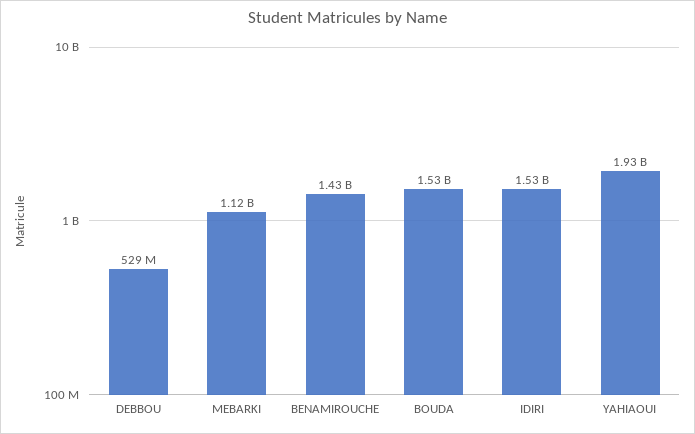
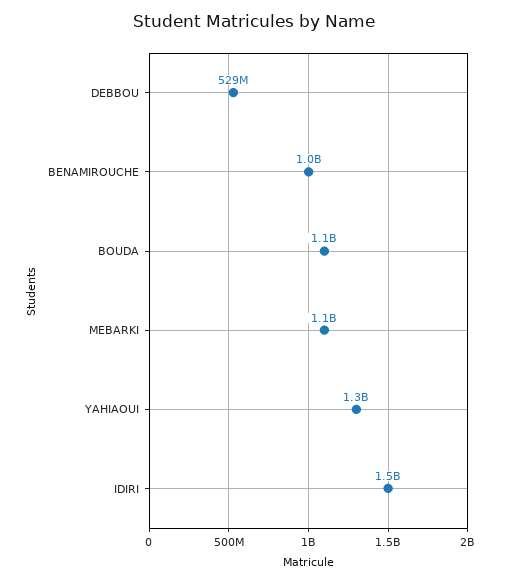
BENAMIROUCHE: 1430000000 -> 1000000000
BOUDA: 1530000000 -> 1100000000
YAHIAOUI: 1930000000 -> 1300000000

